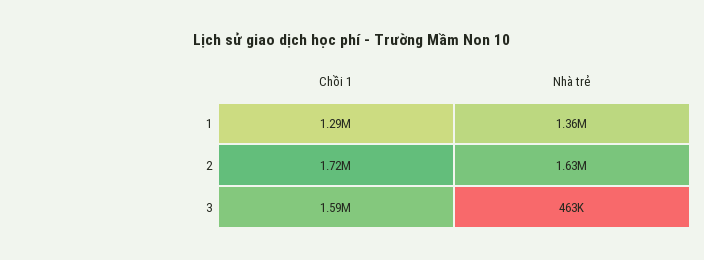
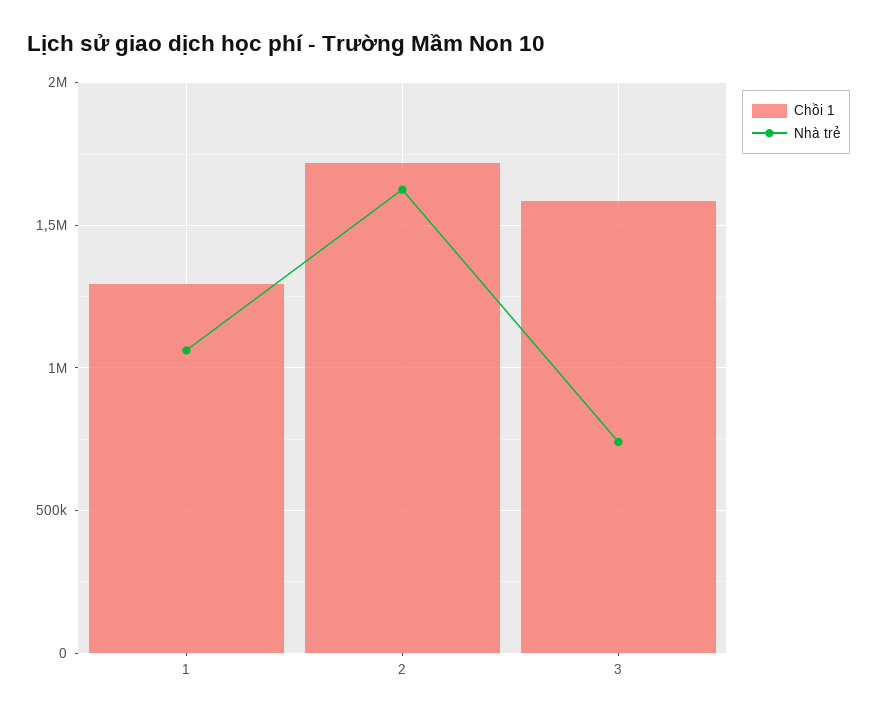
Nhà trẻ, 1: 1360000 -> 1050000
Nhà trẻ, 3: 463000 -> 750000

